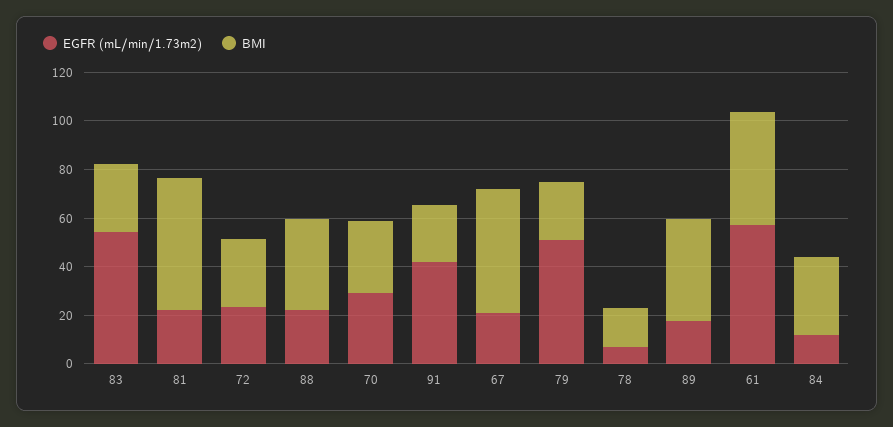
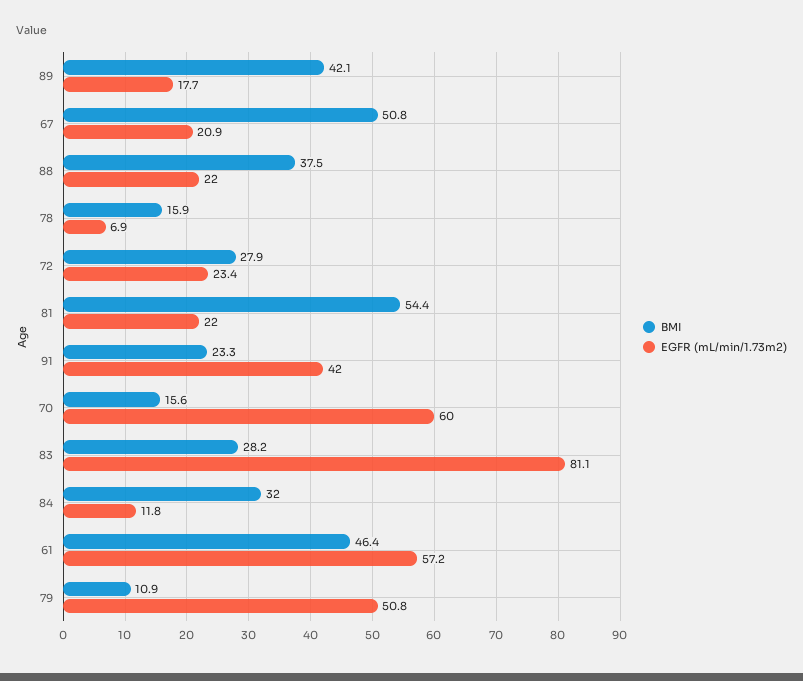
EGFR (mL/min/1.73m2), 83: 55 -> 81.1
EGFR (mL/min/1.73m2), 70: 30 -> 60
BMI, 70: 30 -> 15.6
BMI, 79: 25 -> 10.9

